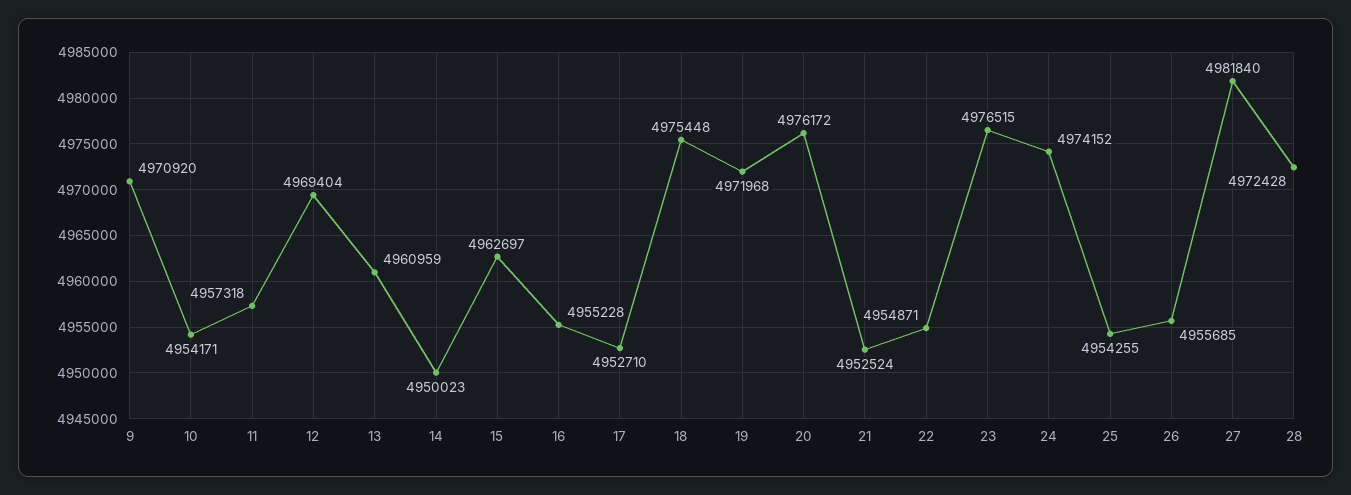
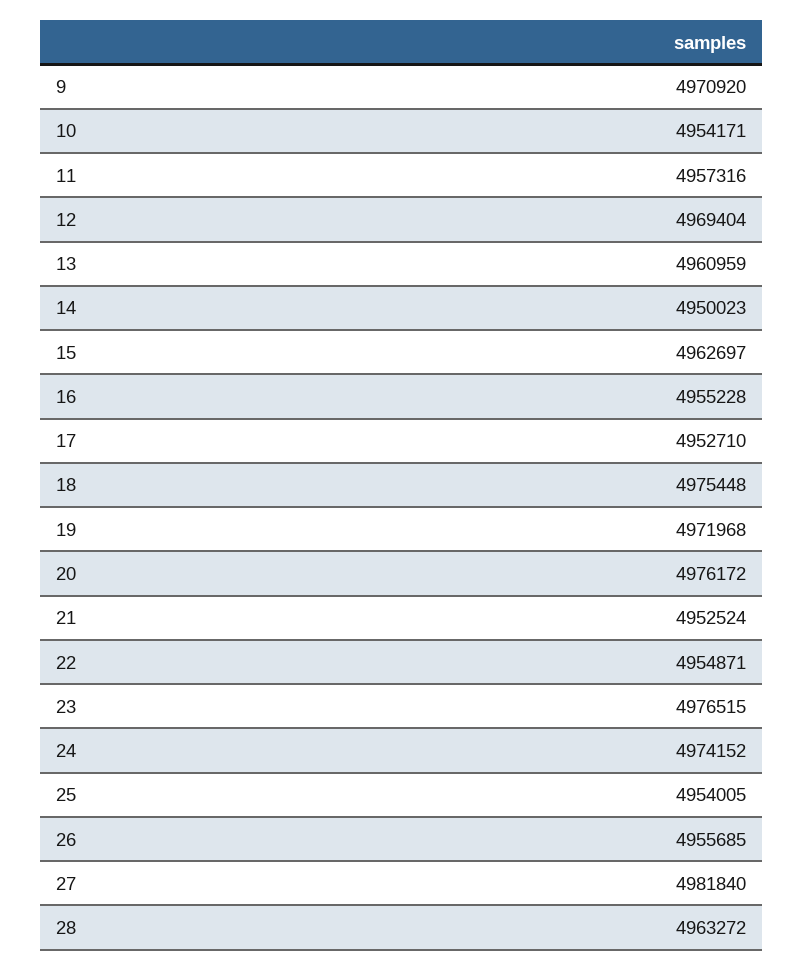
11: 4957318 -> 4957316
25: 4954255 -> 4954005
28: 4972428 -> 4963272

